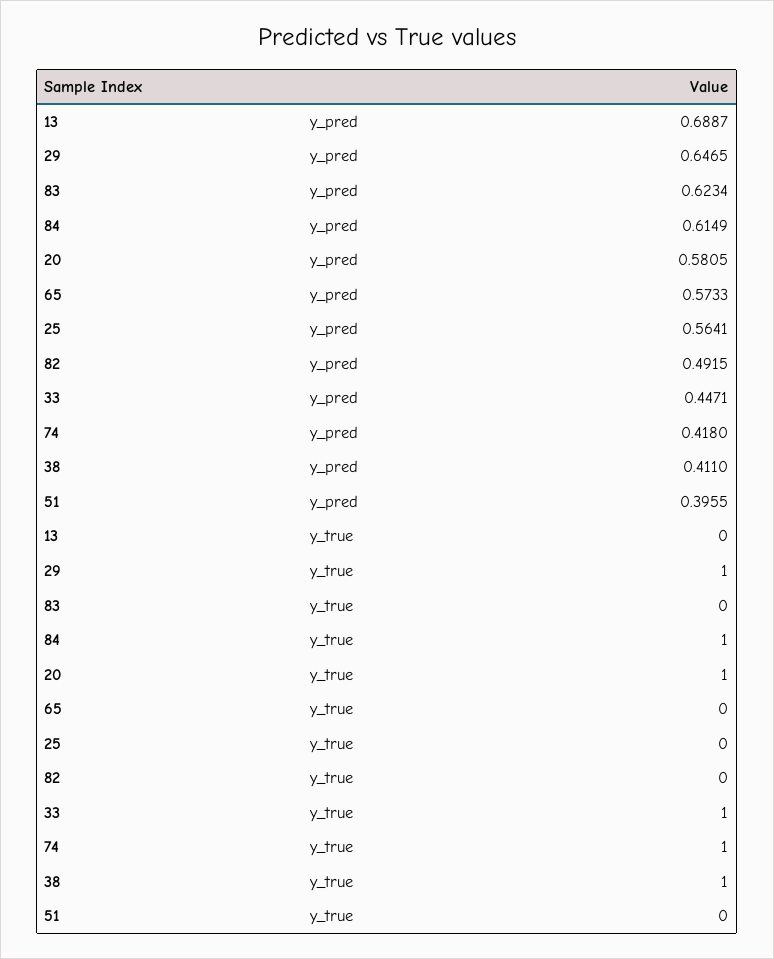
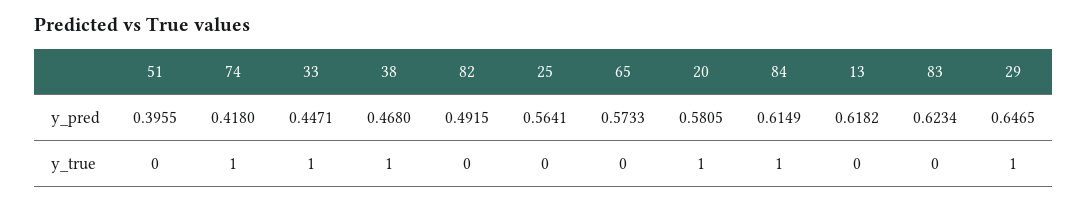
13, y_pred: 0.6887 -> 0.6182
38, y_pred: 0.411 -> 0.468

